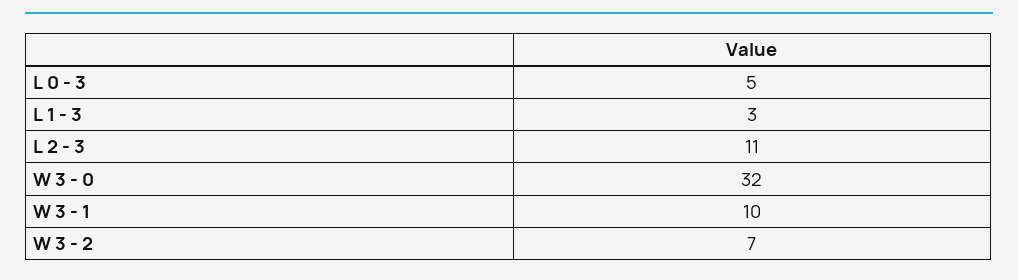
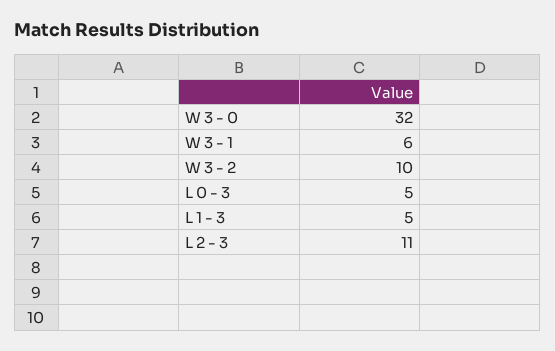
L 1 - 3: 3 -> 5
W 3 - 1: 10 -> 6
W 3 - 2: 7 -> 10

